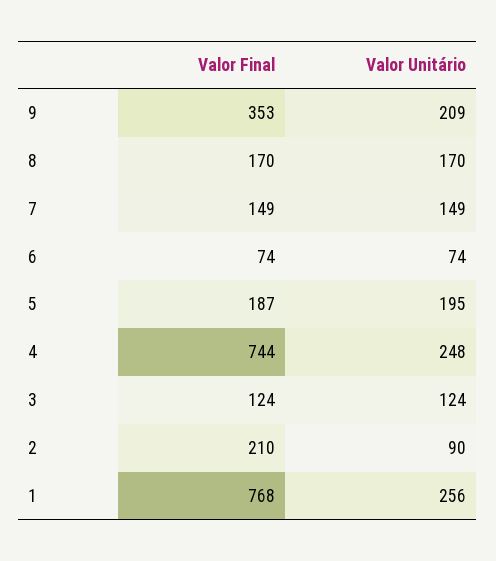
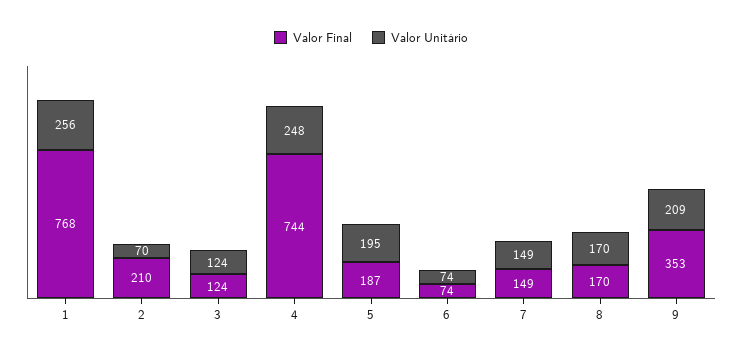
Valor Unitário, 2: 90 -> 70

